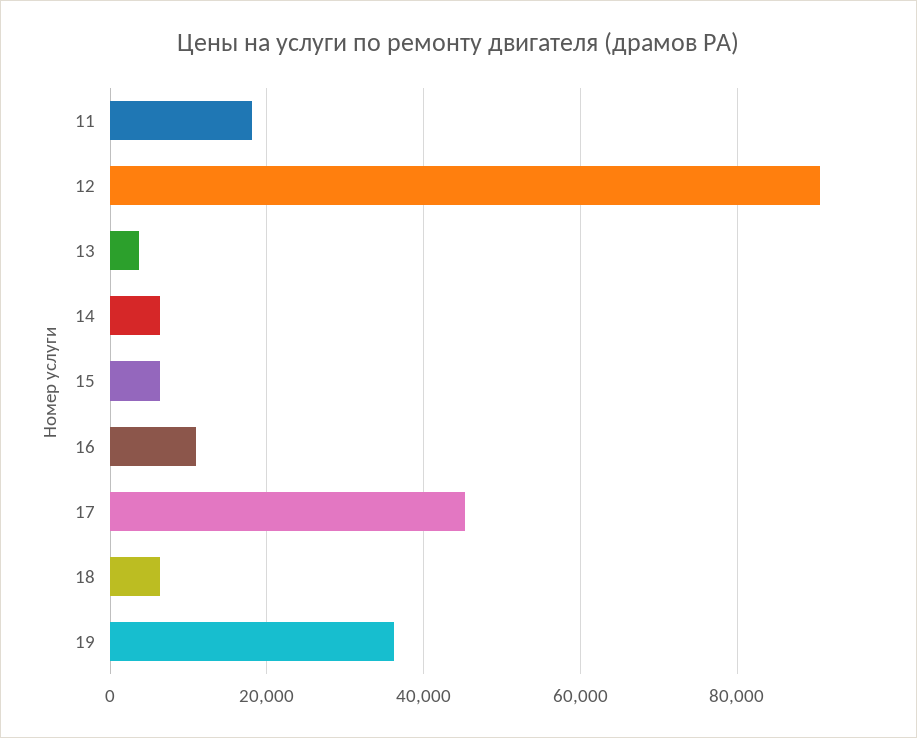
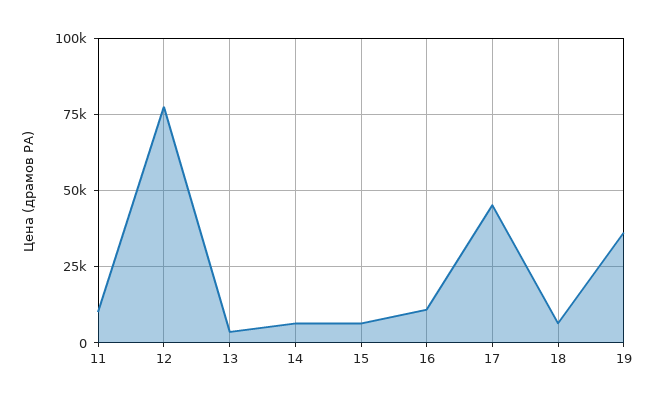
11: 18000 -> 10000
12: 90000 -> 77500

